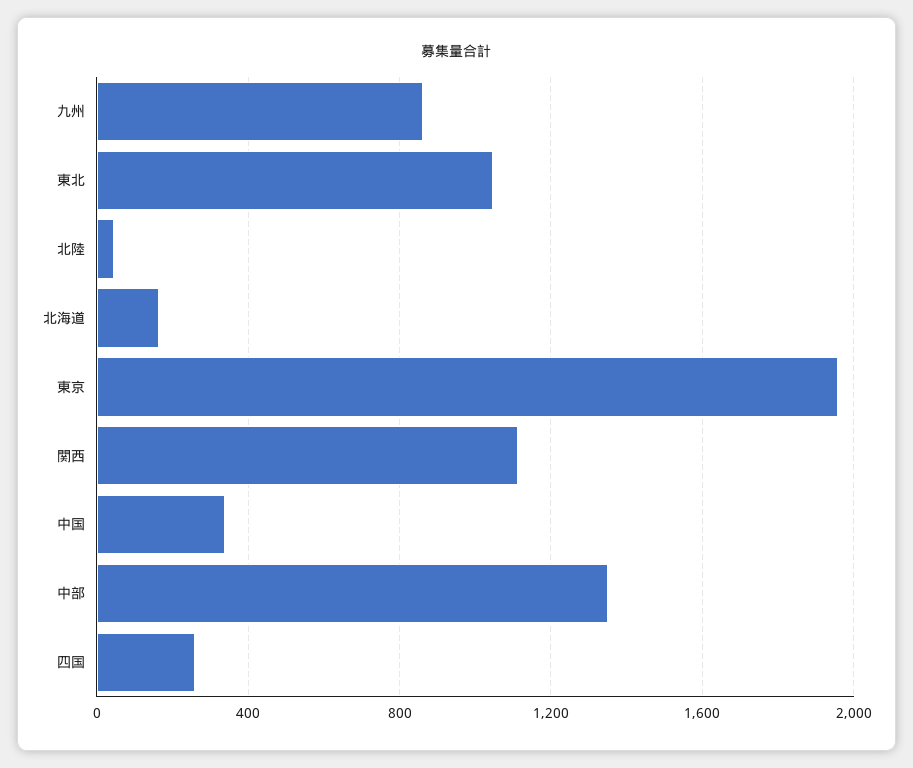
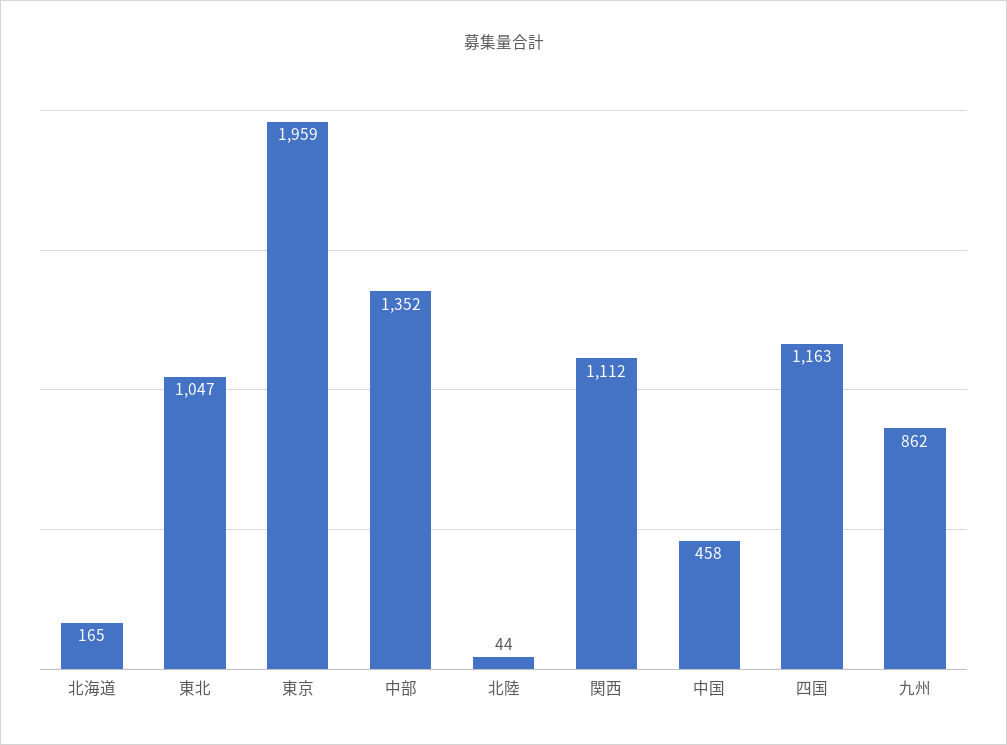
中国: 350 -> 458
四国: 250 -> 1163

